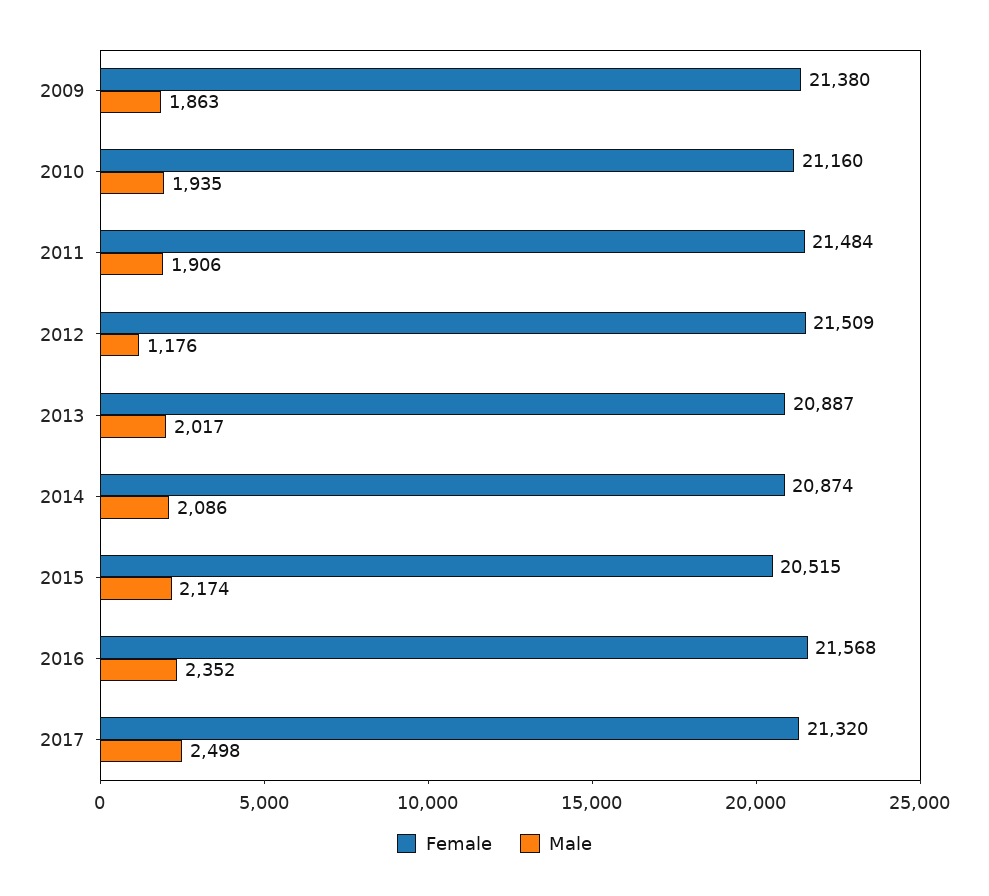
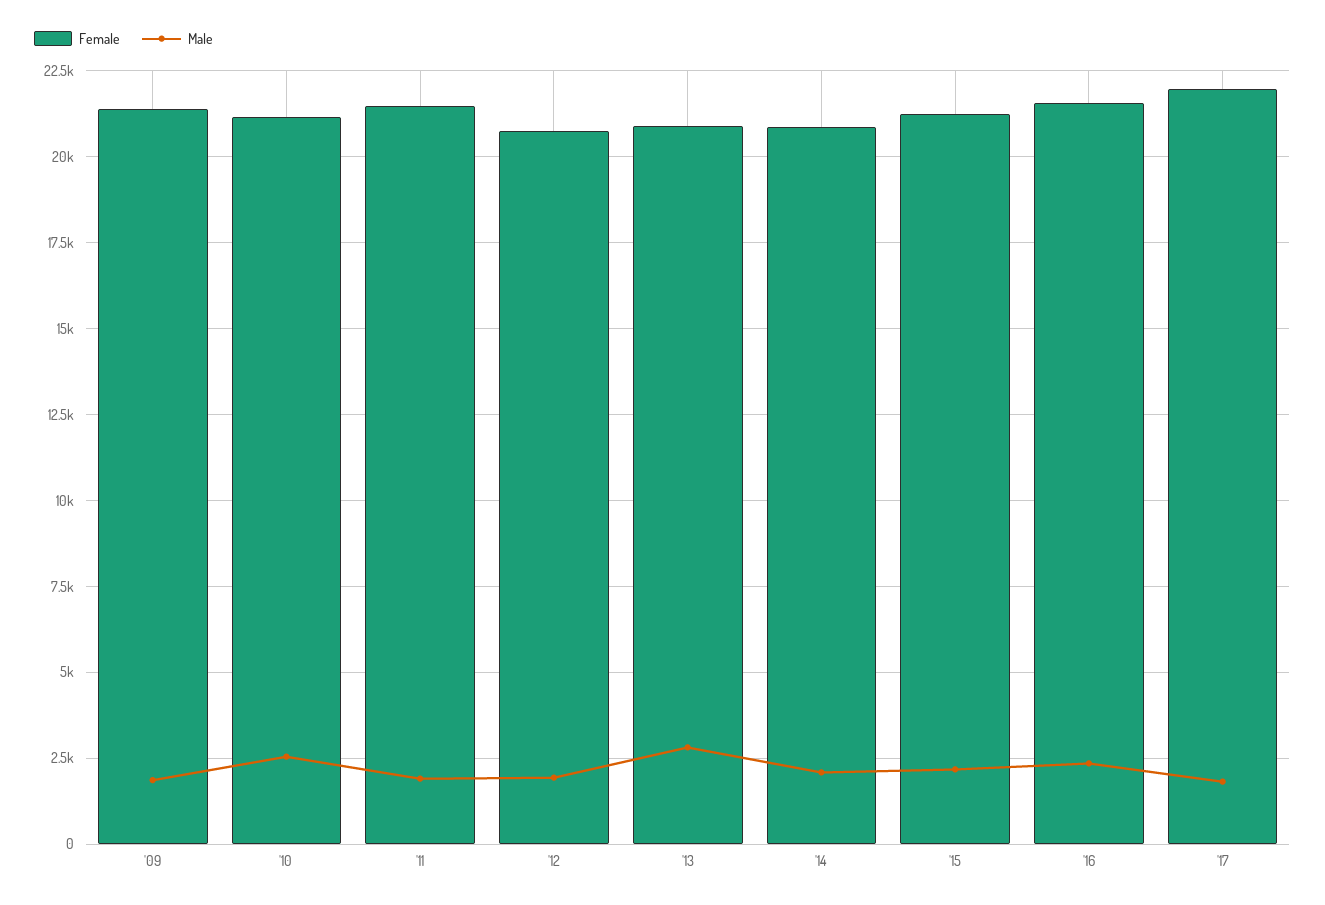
Male, 2010: 1935 -> 2500
Female, 2012: 21509 -> 20750
Male, 2012: 1176 -> 2000
Male, 2013: 2017 -> 2750
Female, 2015: 20515 -> 21250
Female, 2017: 21320 -> 22000
Male, 2017: 2498 -> 1750

